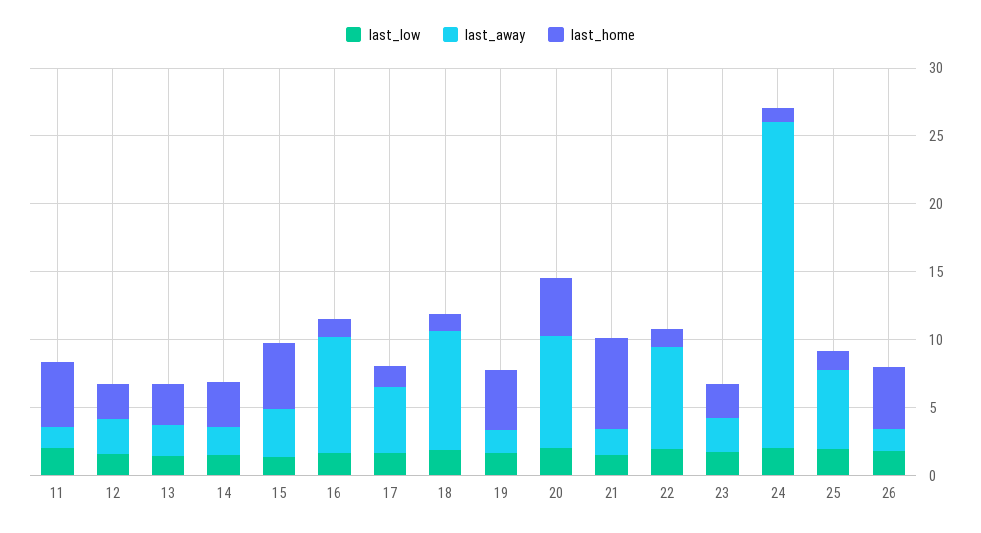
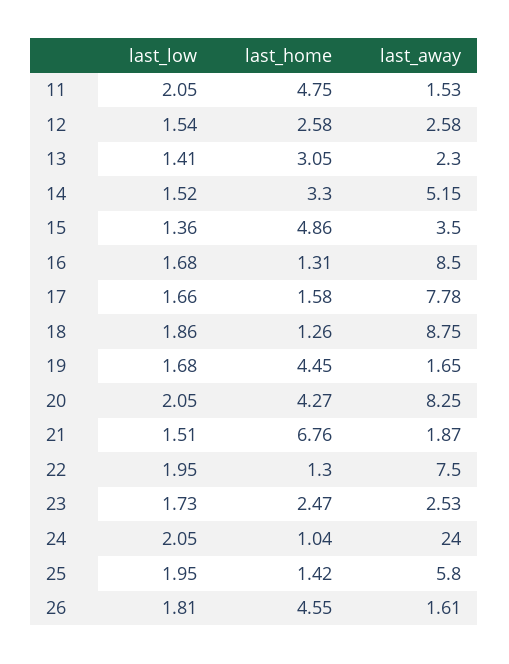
last_away, 14: 2 -> 5.15
last_away, 17: 5 -> 7.78

